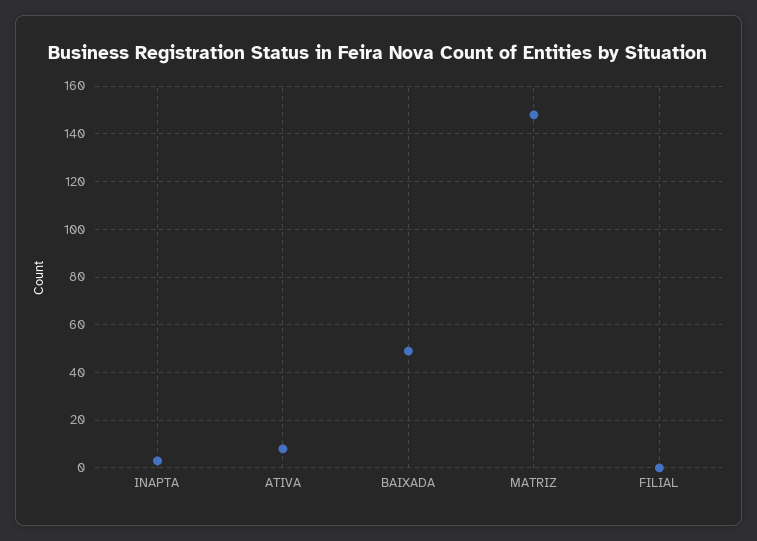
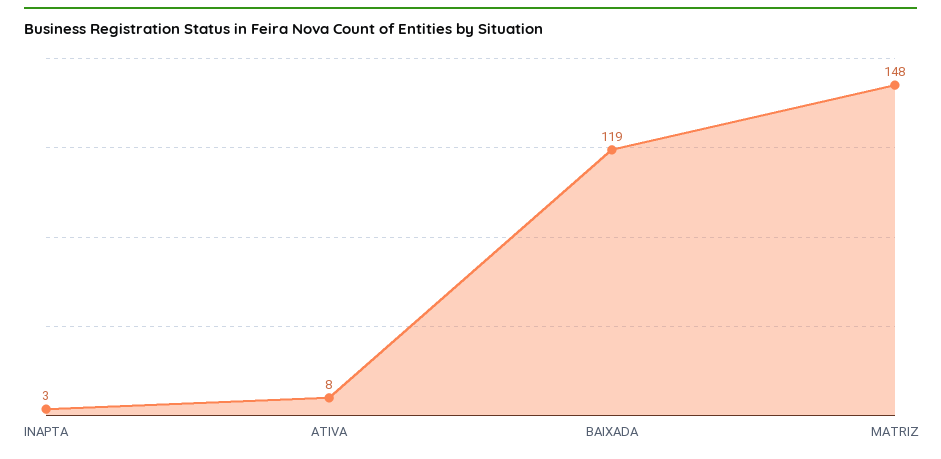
BAIXADA: 50 -> 119
FILIAL: 0 -> none

